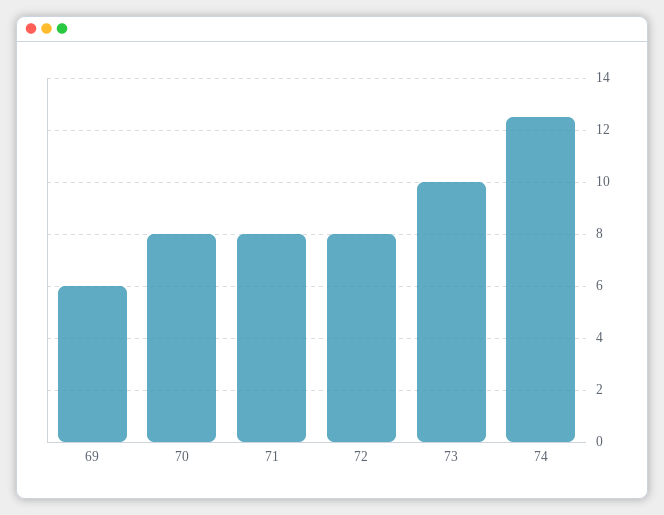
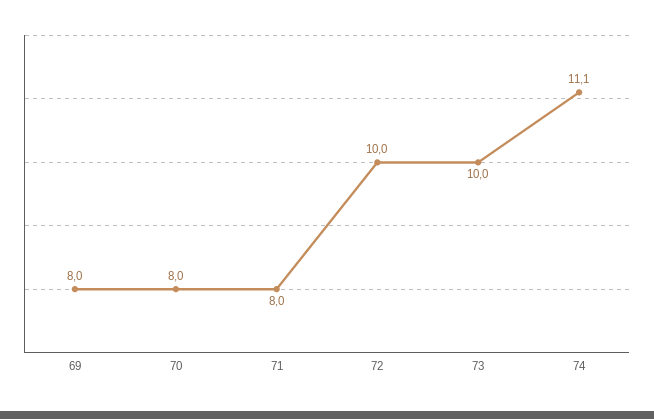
69: 6 -> 8
72: 8 -> 10
74: 12.5 -> 11.1

